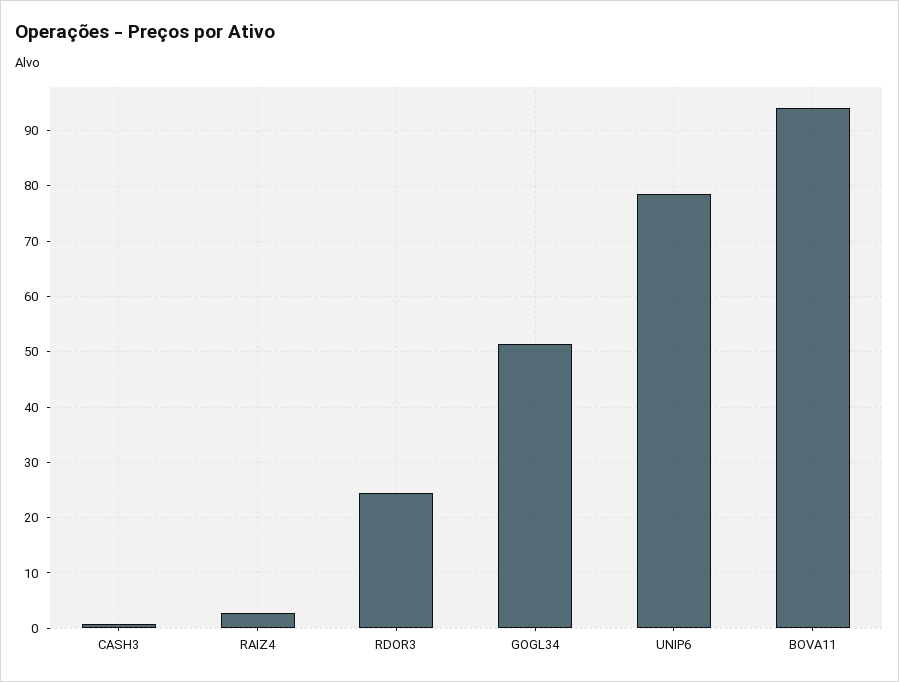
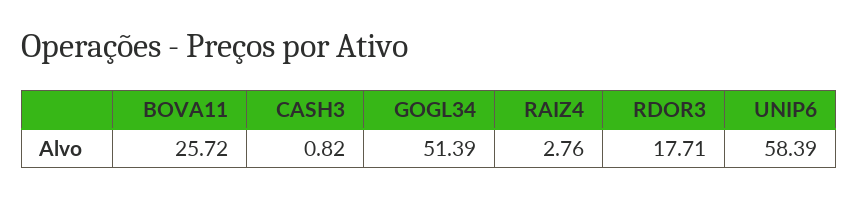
RDOR3: 24 -> 17.71
UNIP6: 78 -> 58.39
BOVA11: 94 -> 25.72

